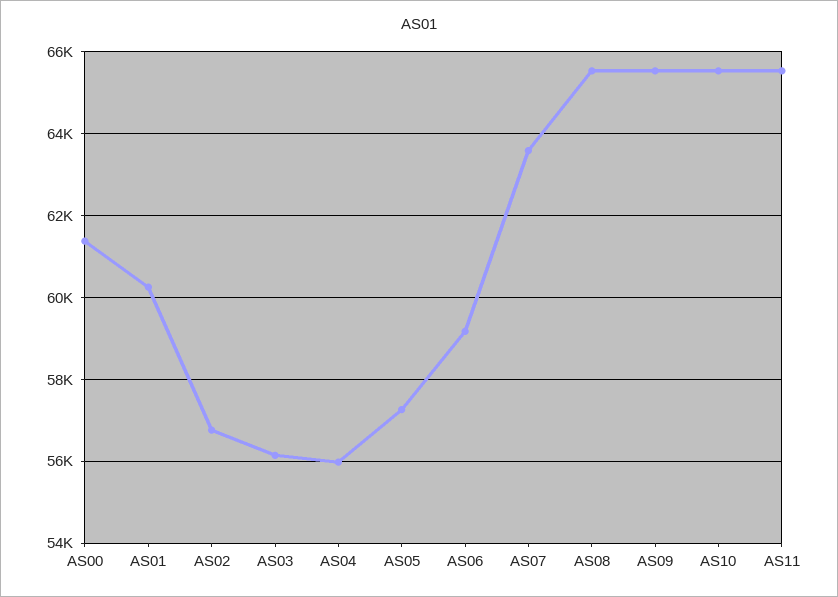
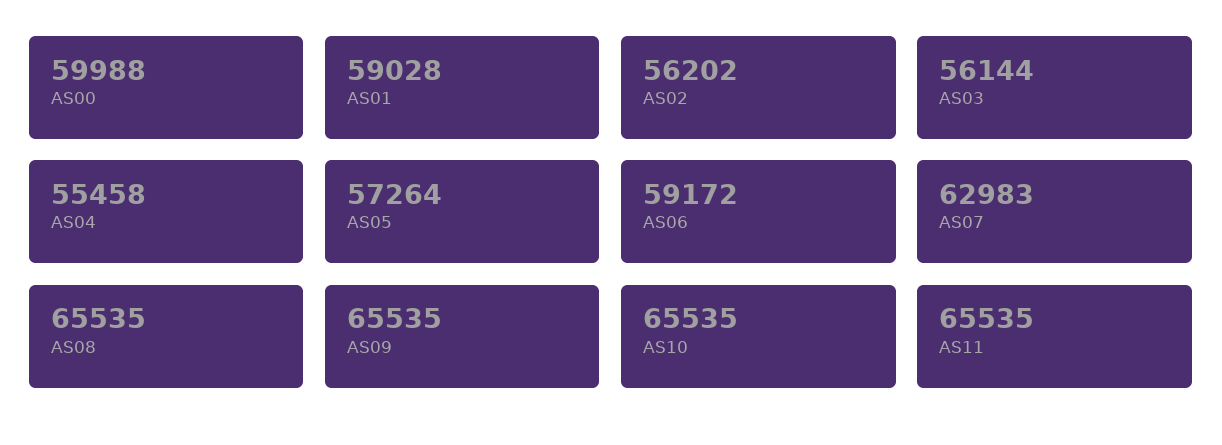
AS00: 61400 -> 59988
AS01: 60200 -> 59028
AS02: 56800 -> 56202
AS04: 56000 -> 55458
AS07: 63600 -> 62983

